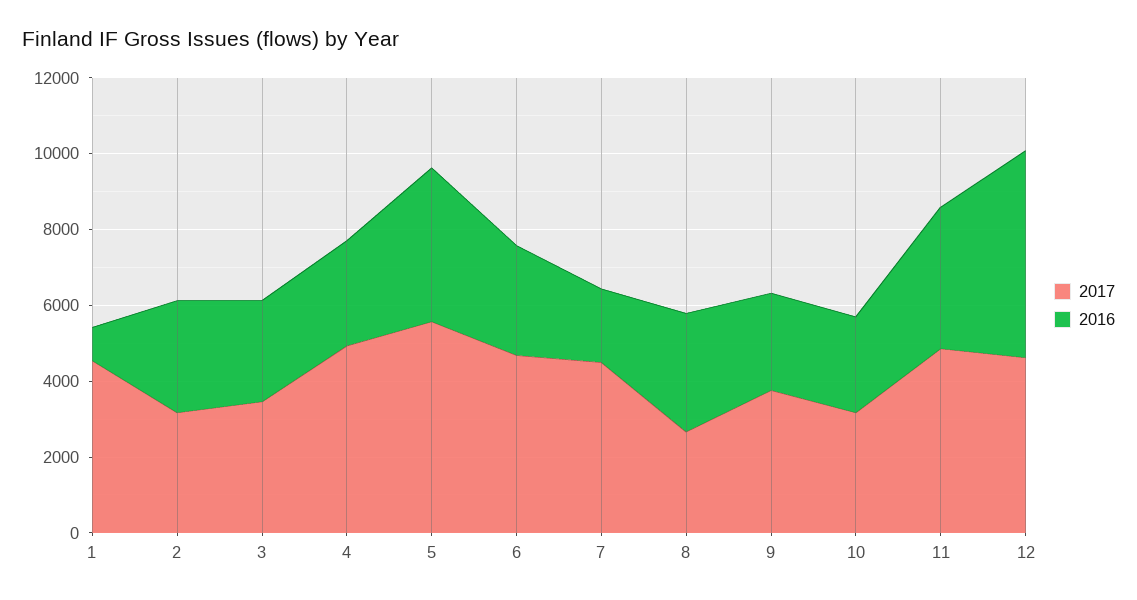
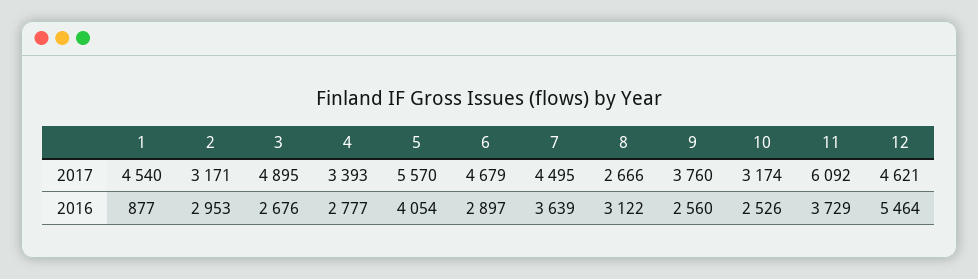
2017, 3: 3500 -> 4895
2017, 4: 5000 -> 3393
2016, 7: 2000 -> 3639
2017, 11: 5000 -> 6092

